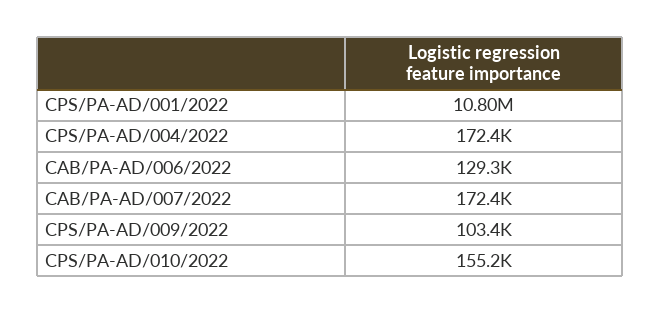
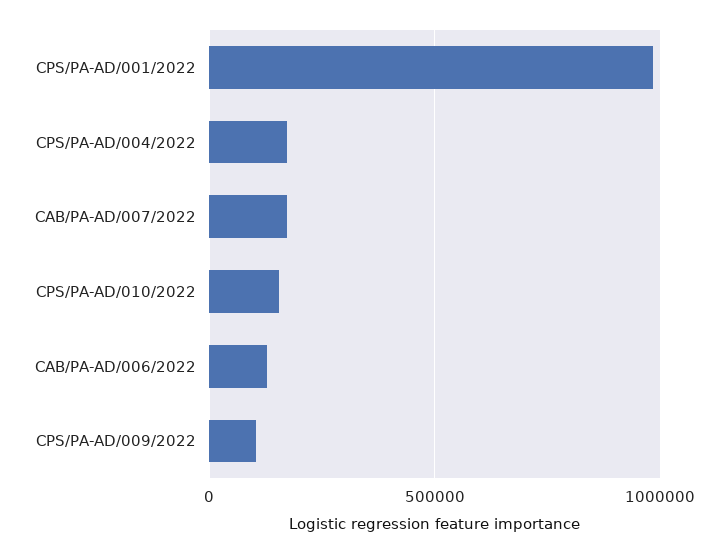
CPS/PA-AD/001/2022: 10800000 -> 1000000

